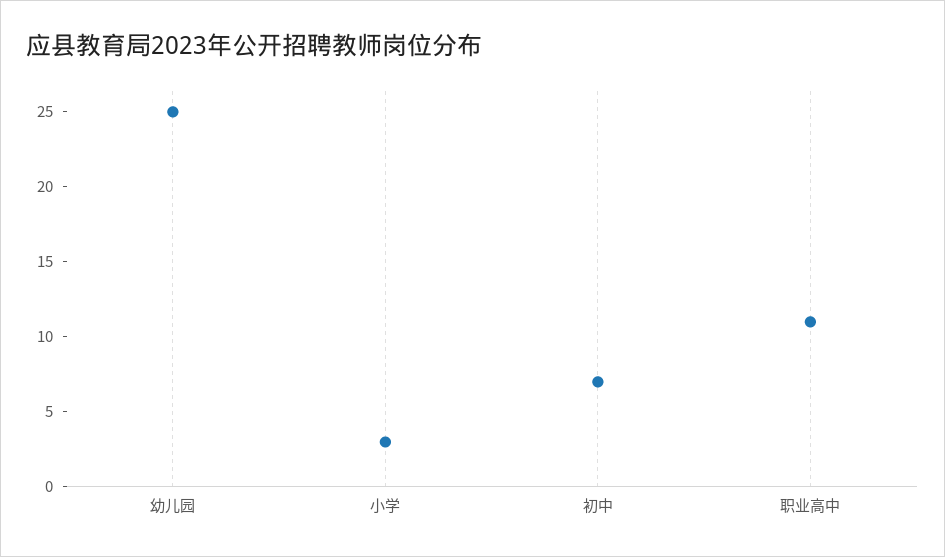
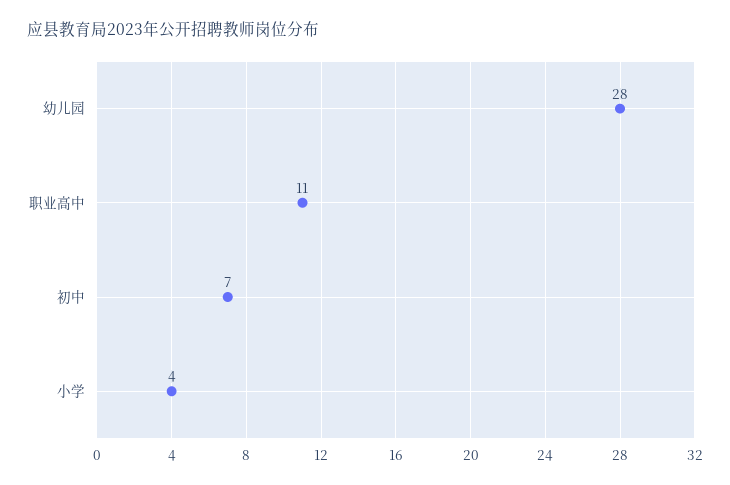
幼儿园: 25 -> 28
小学: 3 -> 4

